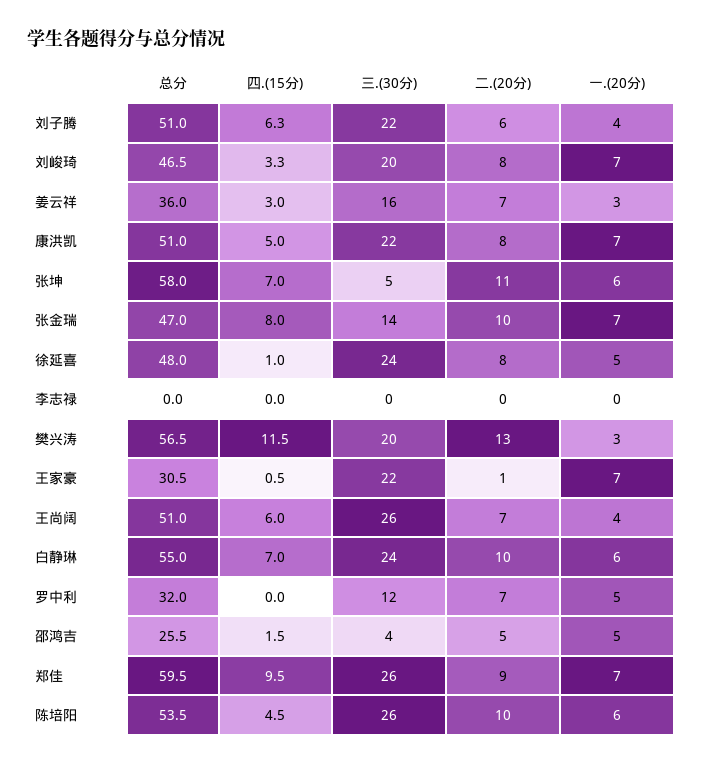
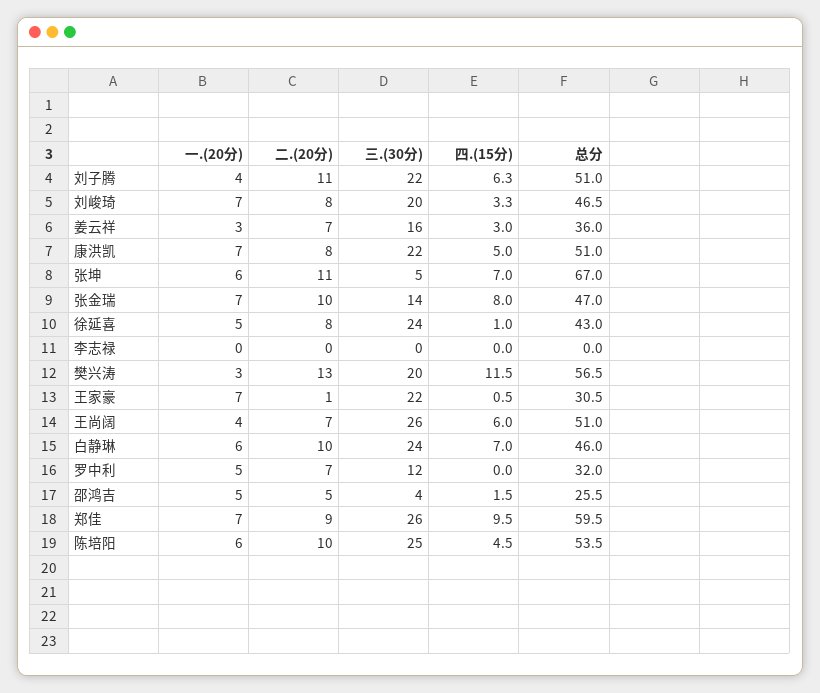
二.(20分), 刘子腾: 6 -> 11
总分, 张坤: 58 -> 67
总分, 徐延喜: 48 -> 43
总分, 白静琳: 55 -> 46
三.(30分), 陈培阳: 26 -> 25

